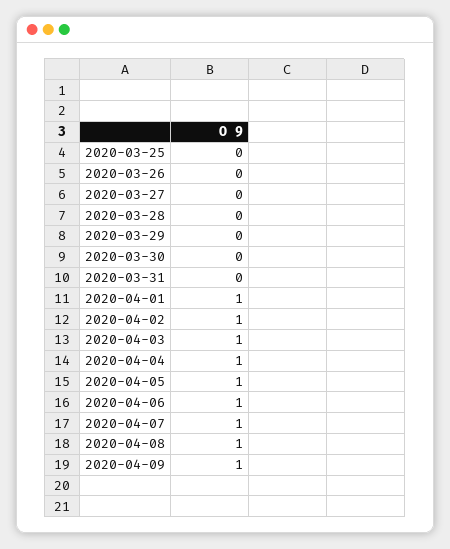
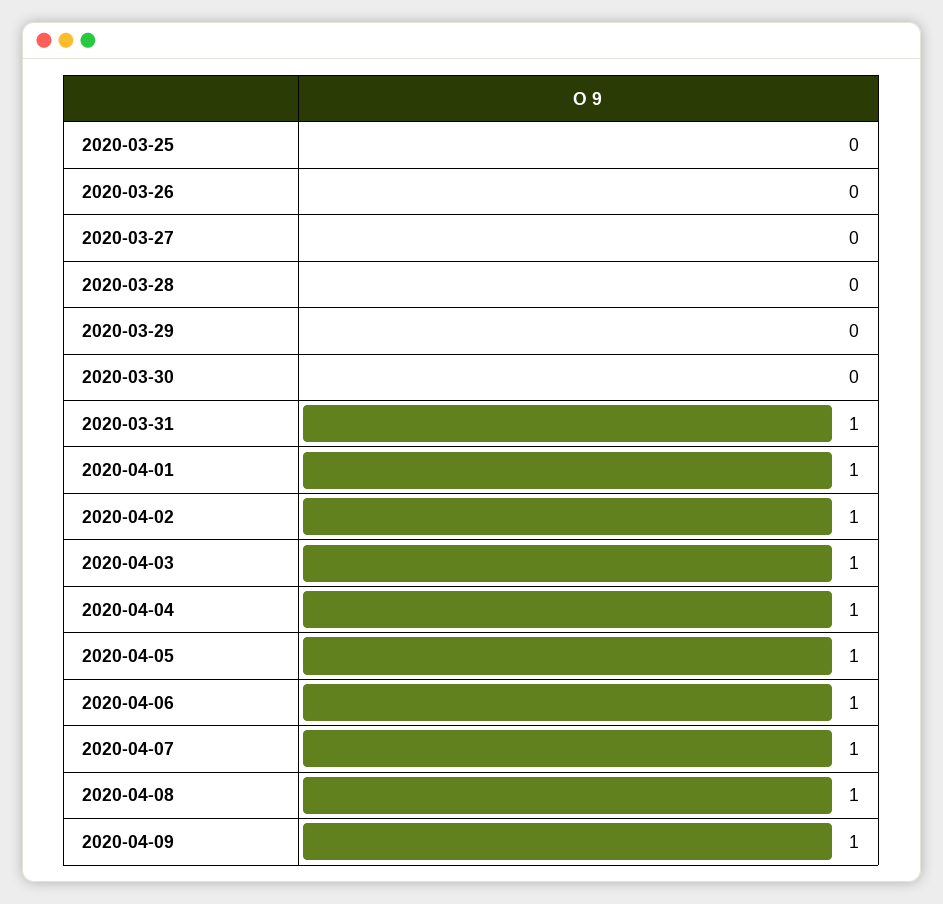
2020-03-31: 0 -> 1

